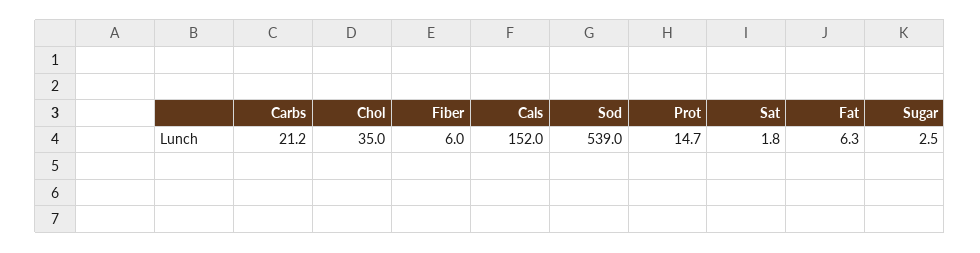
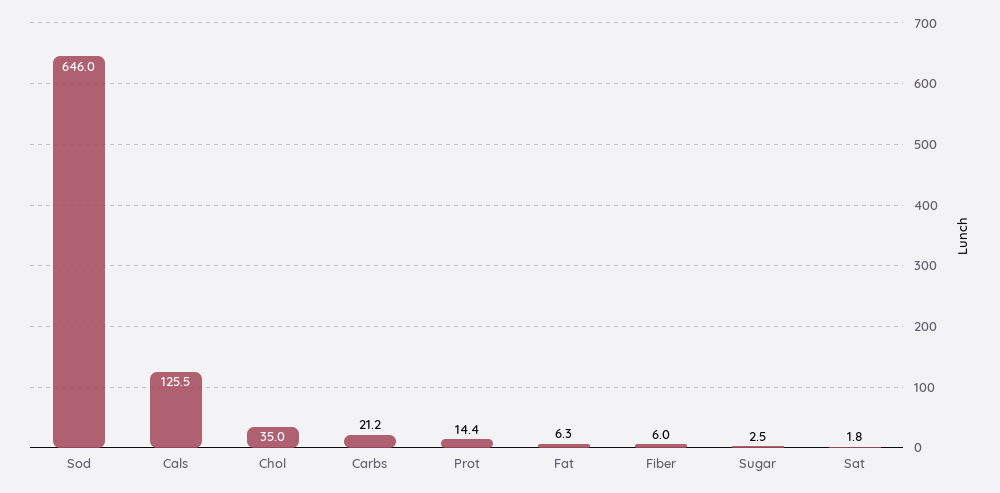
Cals: 152 -> 125.5
Sod: 539 -> 646
Prot: 14.7 -> 14.4

